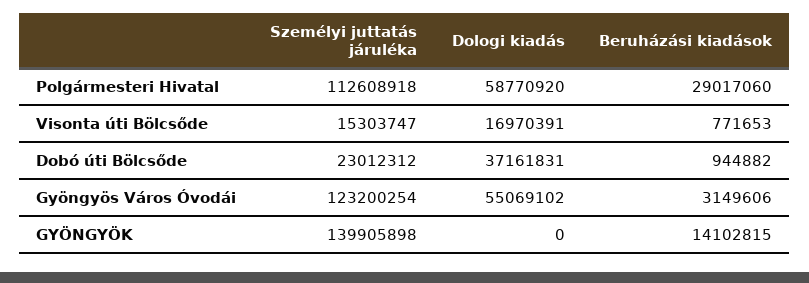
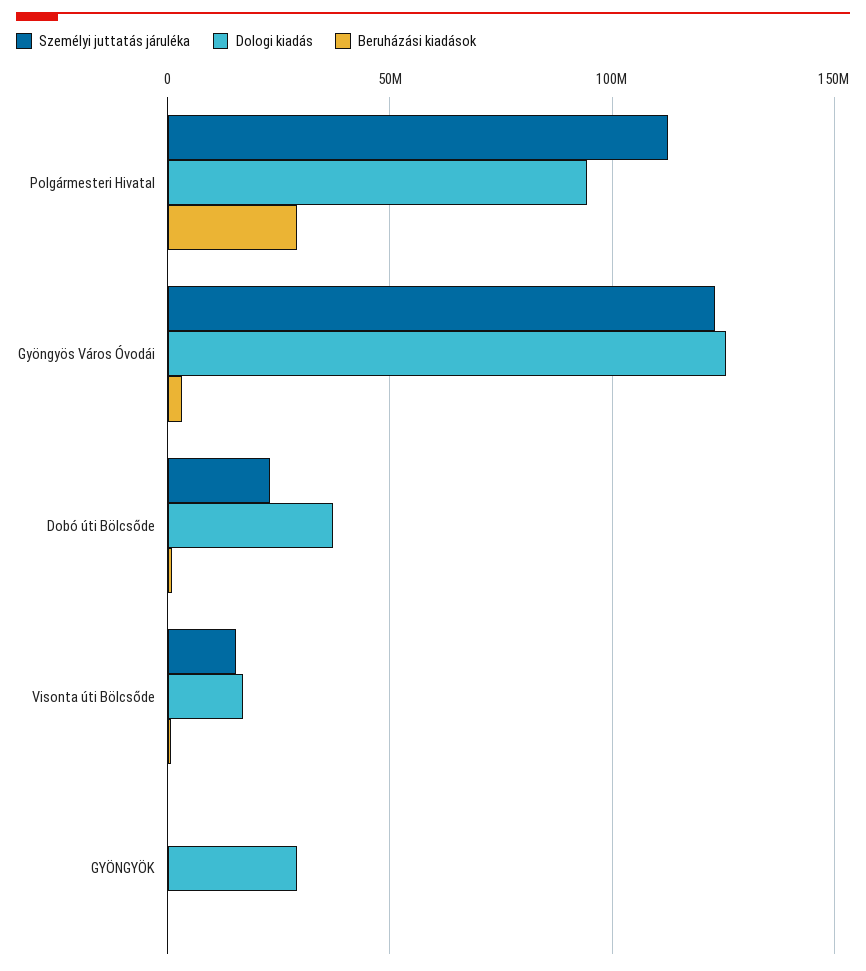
Dologi kiadás, Polgármesteri Hivatal: 58770920 -> 95000000
Dologi kiadás, Gyöngyös Város Óvodái: 55069102 -> 125000000
Személyi juttatás járuléka, GYÖNGYÖK: 139905898 -> 0
Dologi kiadás, GYÖNGYÖK: 0 -> 30000000
Beruházási kiadások, GYÖNGYÖK: 14102815 -> 0

